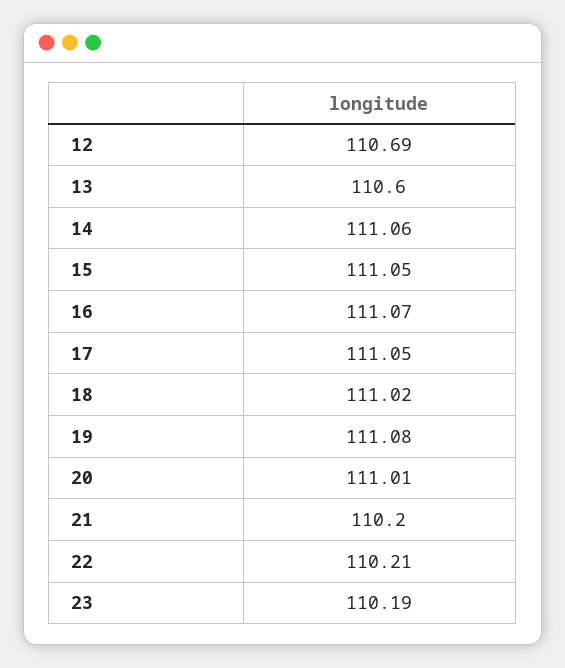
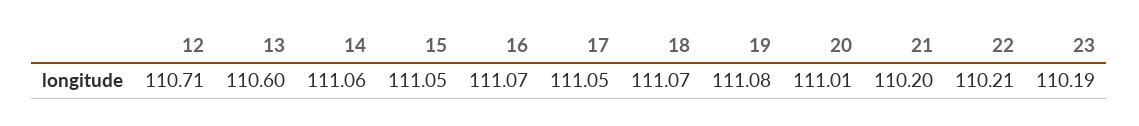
12: 110.69 -> 110.71
18: 111.02 -> 111.07

